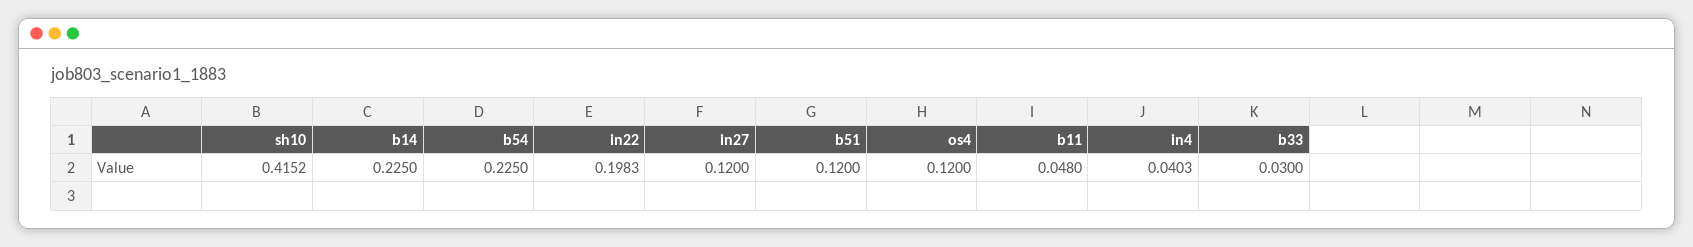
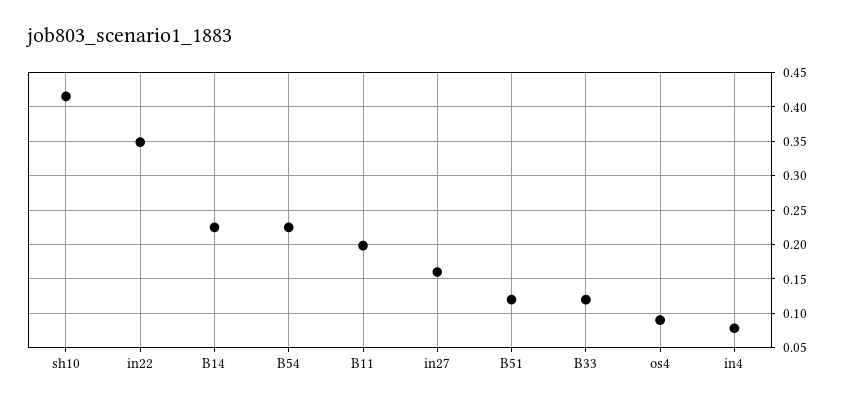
in22: 0.1983 -> 0.35
in27: 0.12 -> 0.16
os4: 0.12 -> 0.09
b11: 0.048 -> 0.2
in4: 0.0403 -> 0.08
b33: 0.03 -> 0.12

